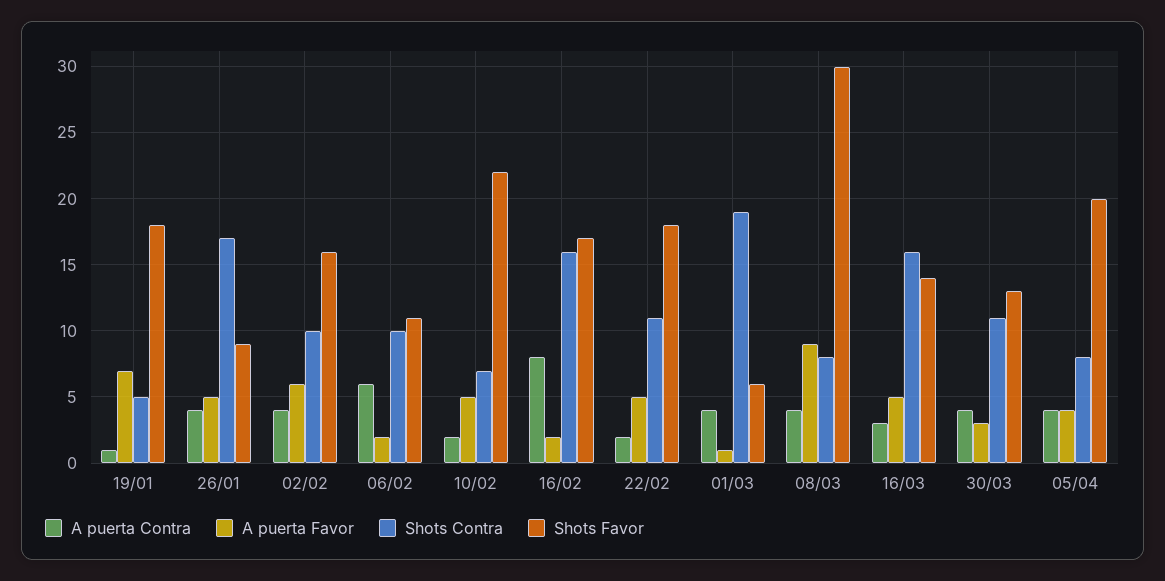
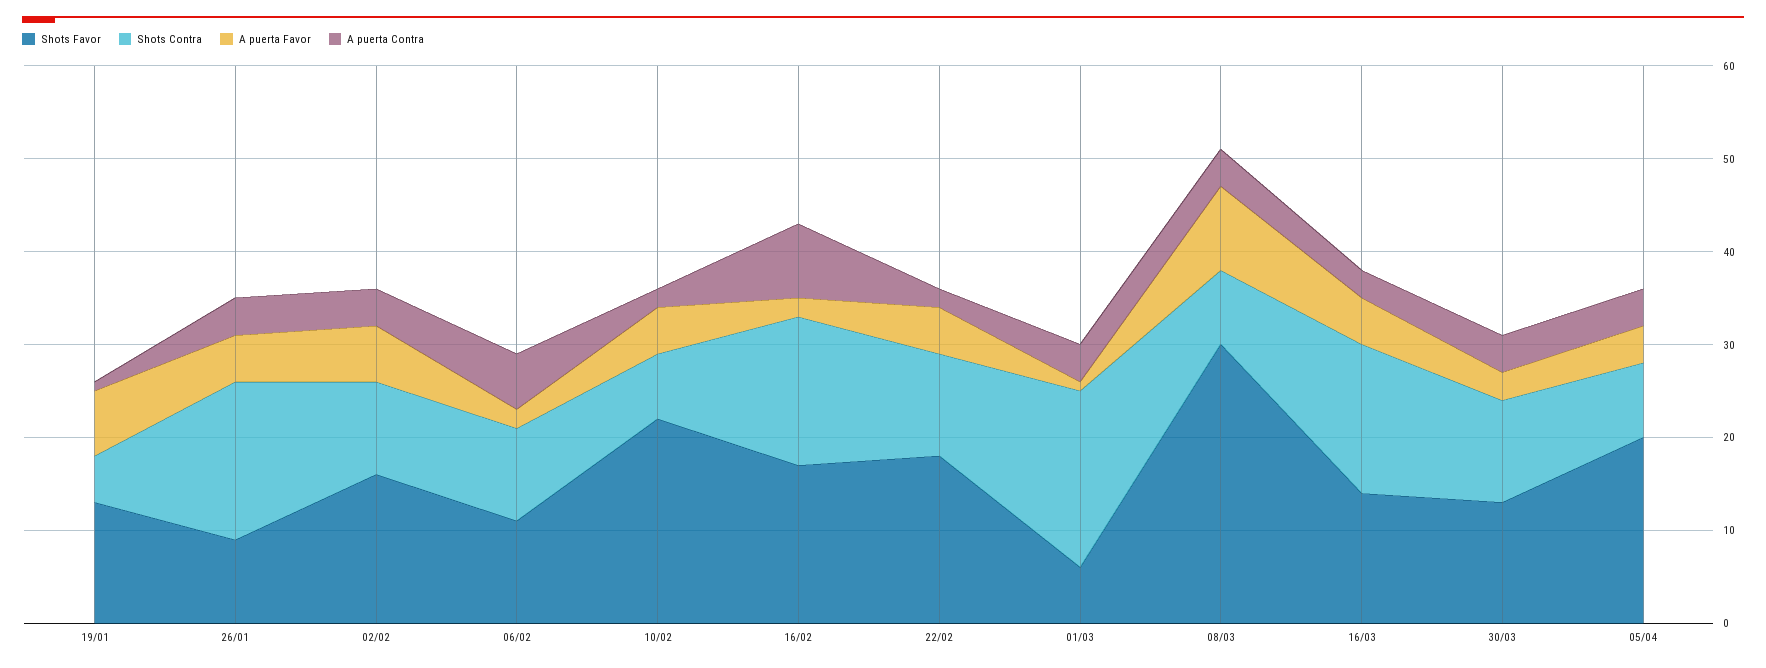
Shots Favor, 19/01: 18 -> 13

